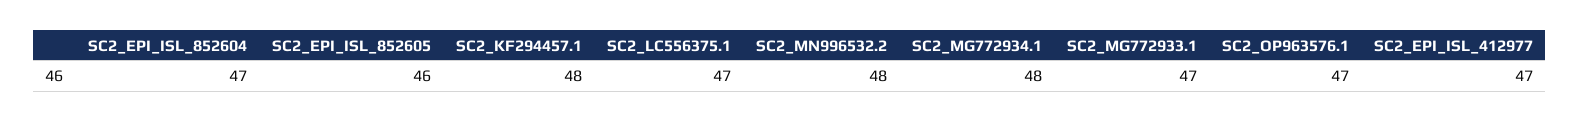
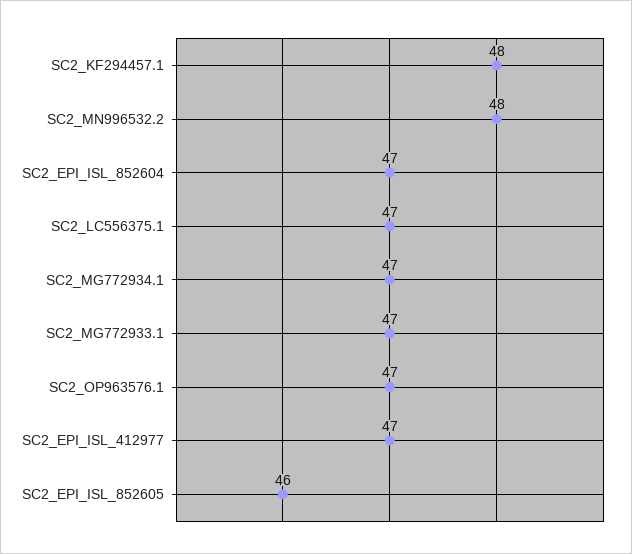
SC2_MG772934.1: 48 -> 47

